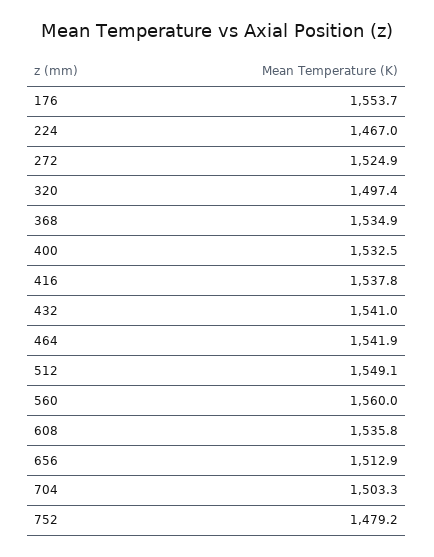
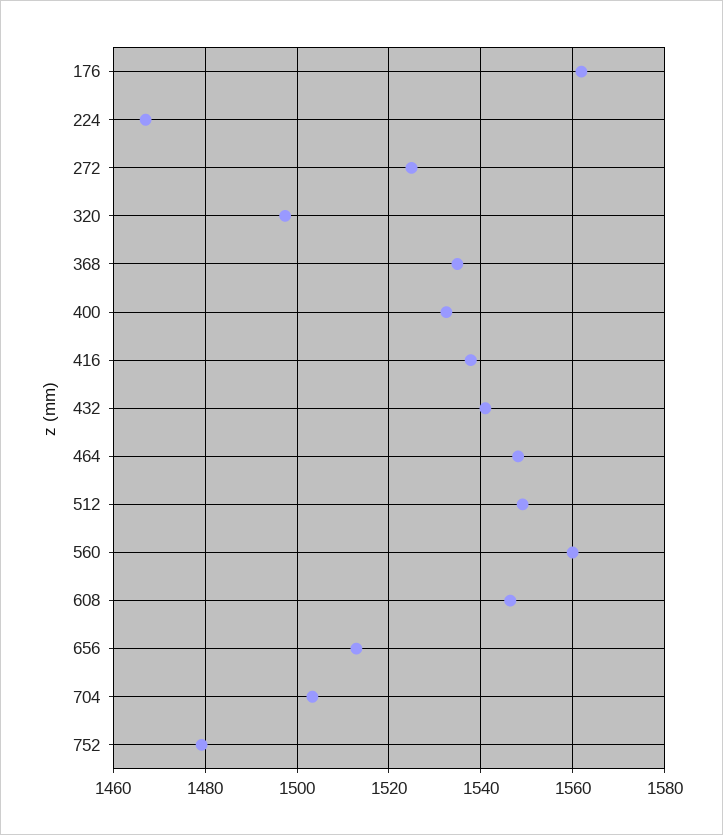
176: 1553.7 -> 1562
464: 1541.9 -> 1548
608: 1535.8 -> 1546

